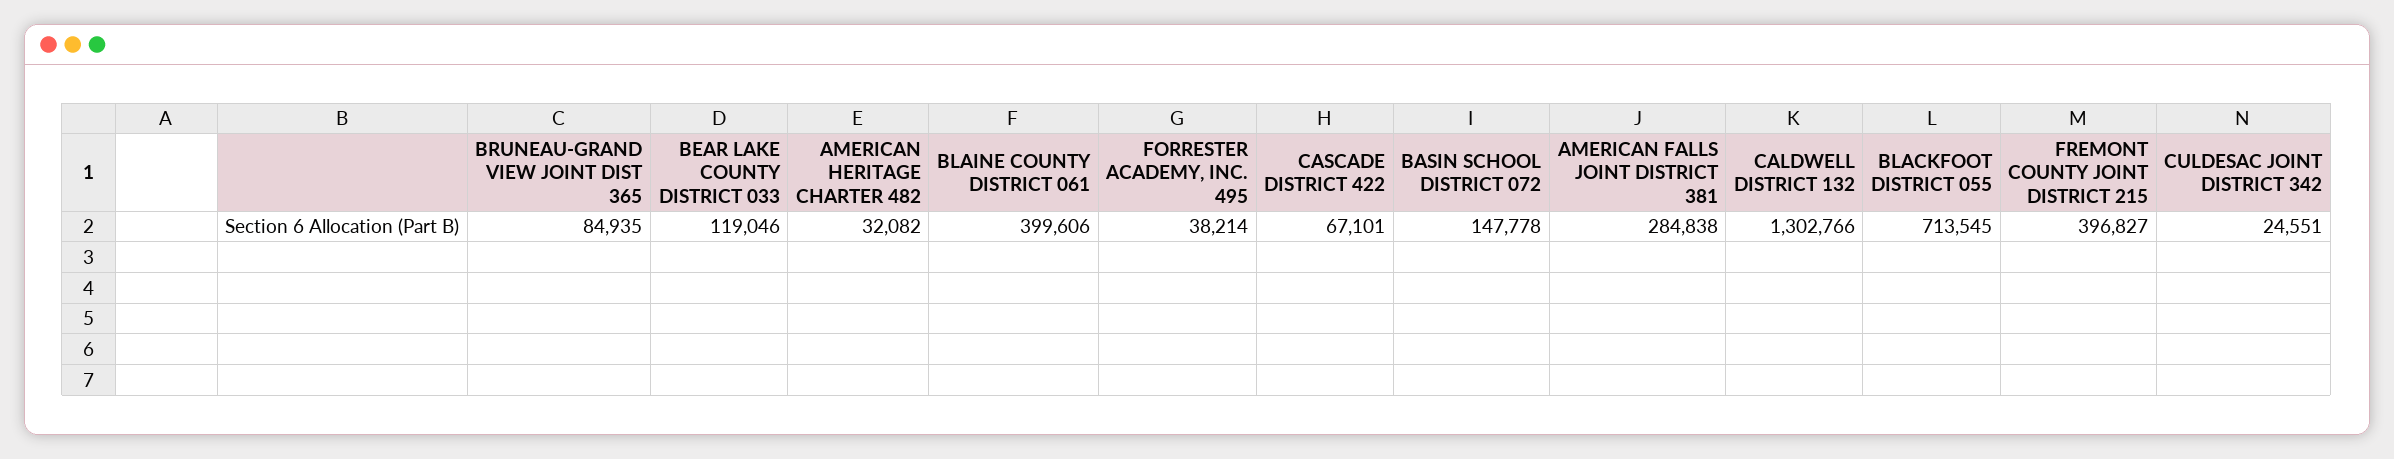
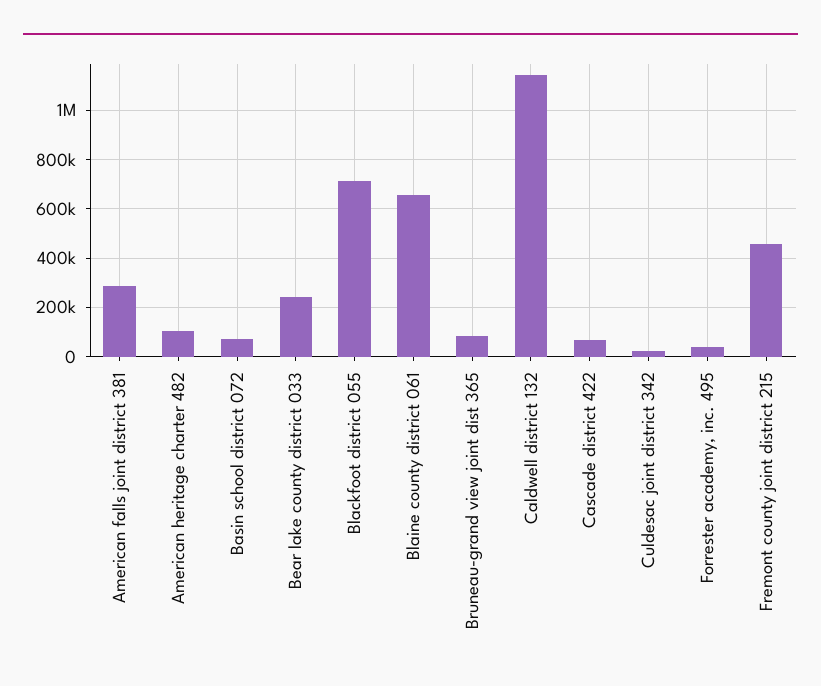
BEAR LAKE COUNTY DISTRICT 033: 119046 -> 250000
AMERICAN HERITAGE CHARTER 482: 32082 -> 100000
BLAINE COUNTY DISTRICT 061: 399606 -> 650000
BASIN SCHOOL DISTRICT 072: 147778 -> 75000
CALDWELL DISTRICT 132: 1302766 -> 1150000
FREMONT COUNTY JOINT DISTRICT 215: 396827 -> 450000

